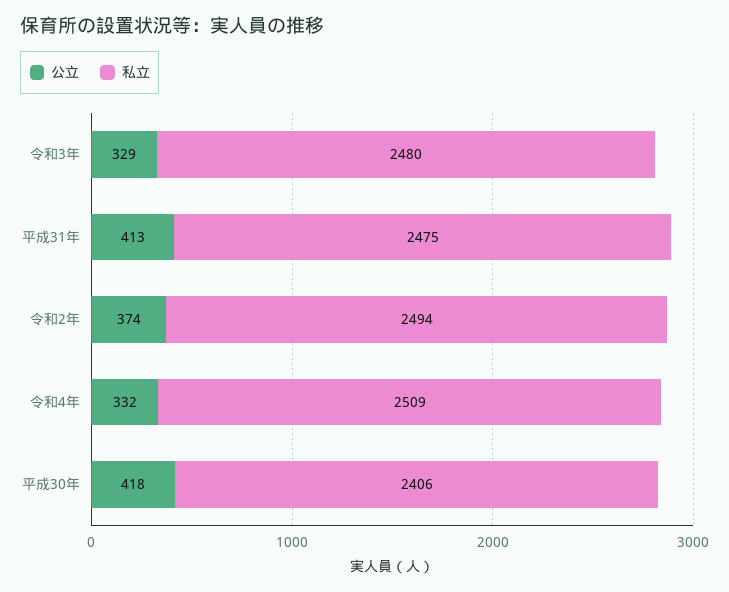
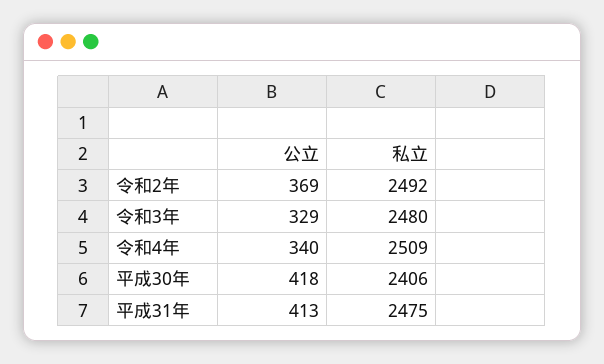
公立, 令和2年: 374 -> 369
私立, 令和2年: 2494 -> 2492
公立, 令和4年: 332 -> 340

